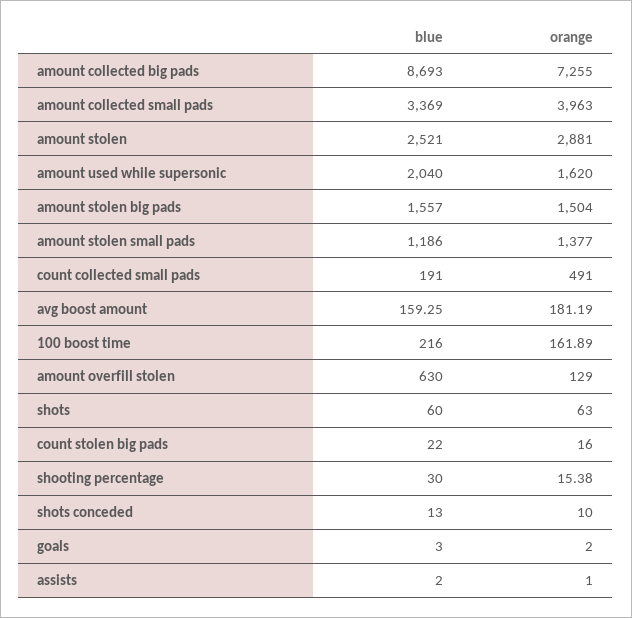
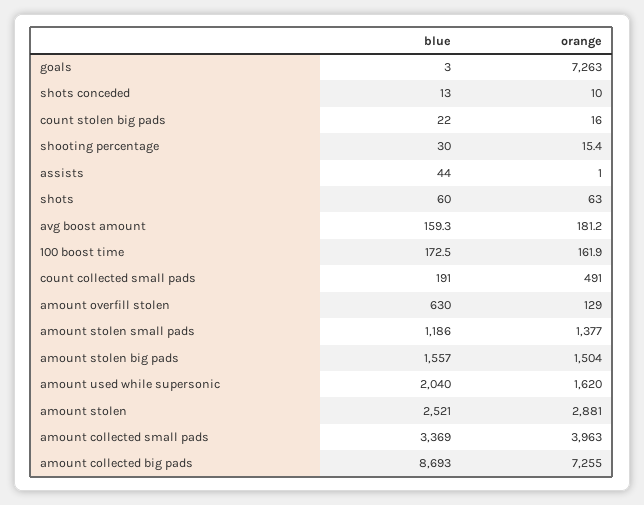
blue, 100 boost time: 216 -> 172.5
orange, goals: 2 -> 7263
blue, assists: 2 -> 44

